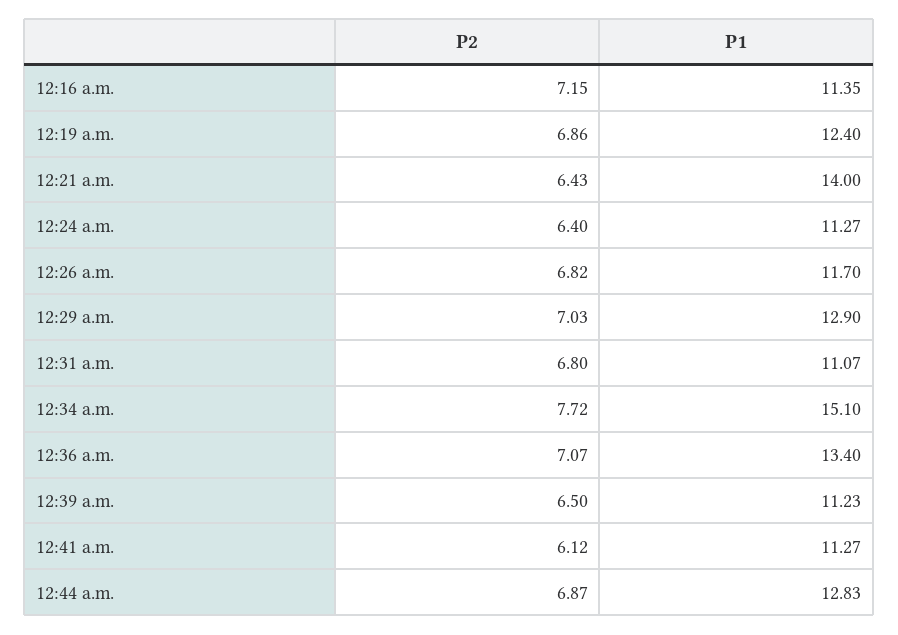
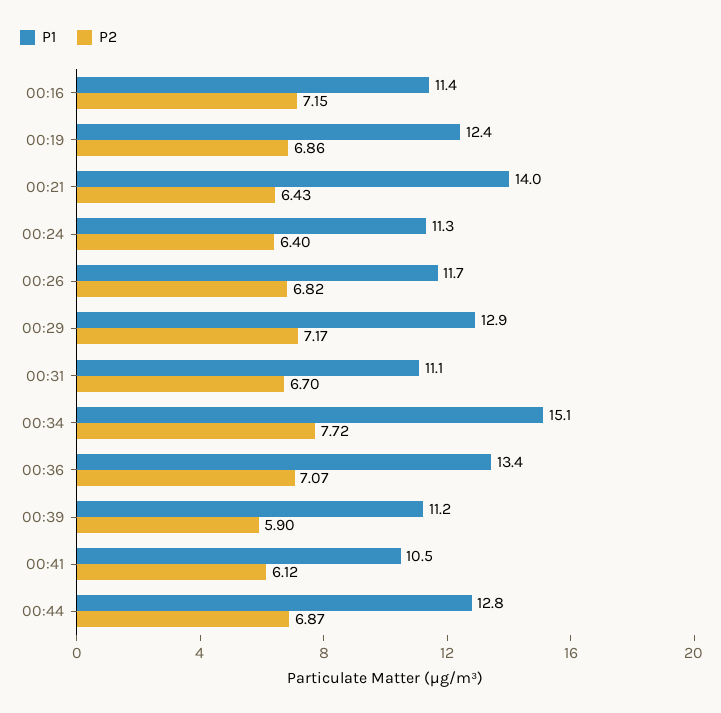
P2, 12:29 a.m.: 7.03 -> 7.17
P2, 12:31 a.m.: 6.8 -> 6.7
P2, 12:39 a.m.: 6.5 -> 5.9
P1, 12:41 a.m.: 11.27 -> 10.5

